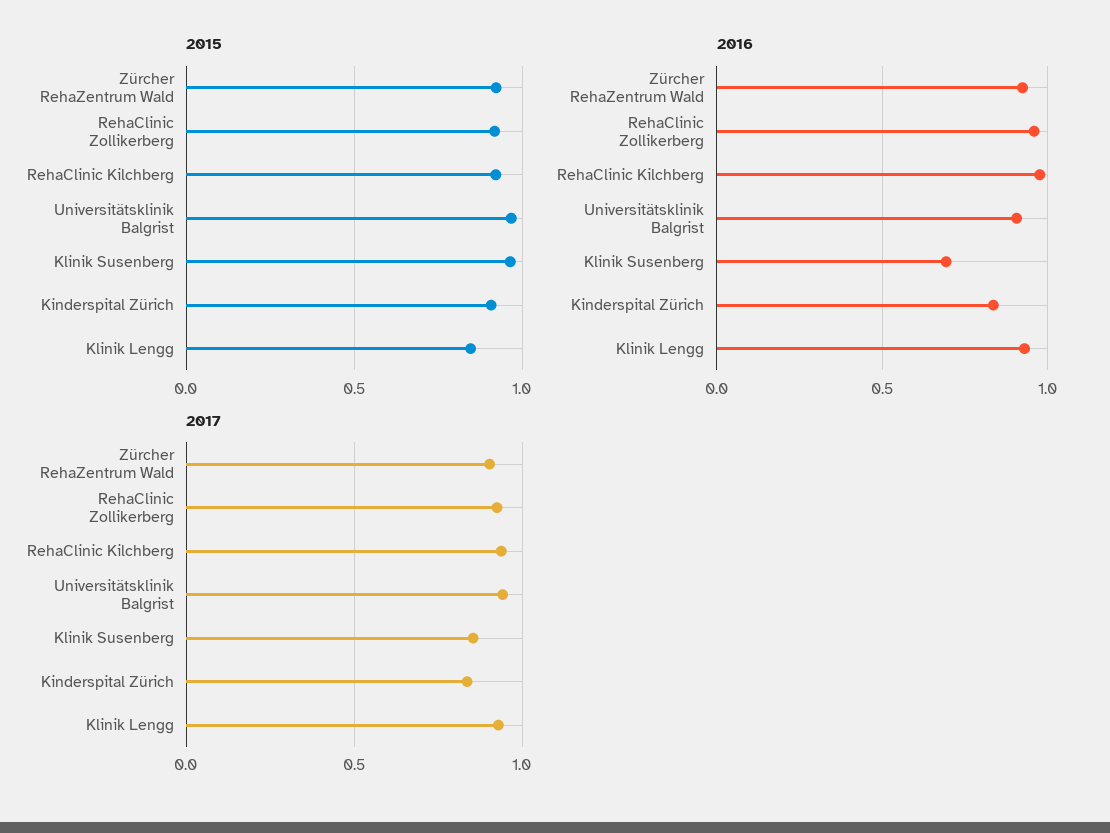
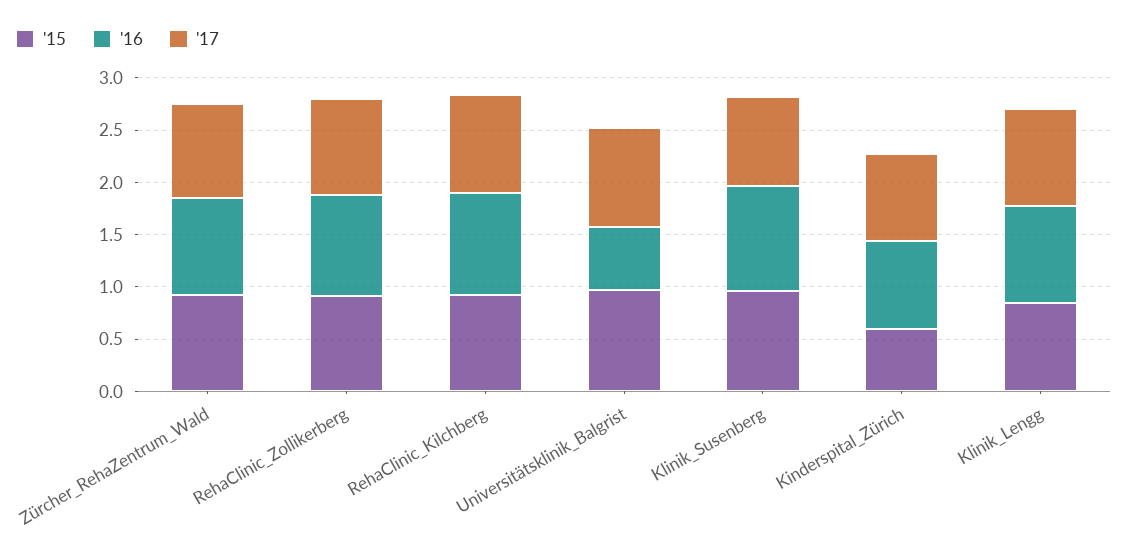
2015, Kinderspital Zürich: 0.9 -> 0.6
2016, Universitätsklinik Balgrist: 0.9 -> 0.6
2016, Klinik Susenberg: 0.7 -> 1

